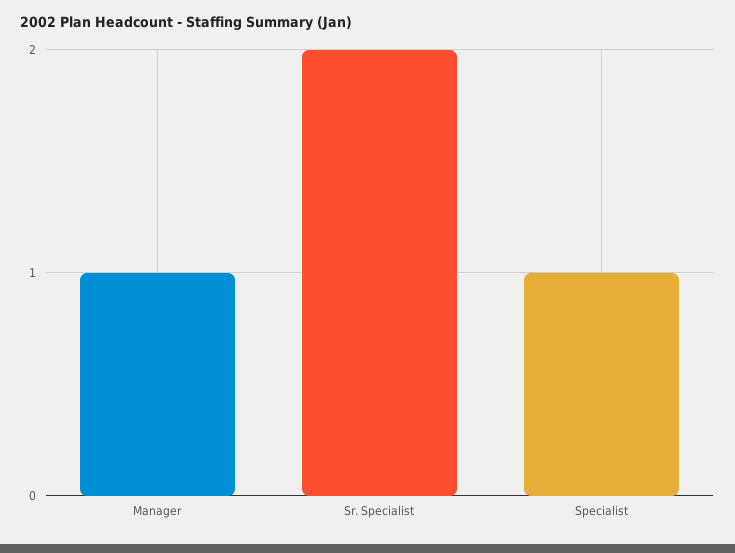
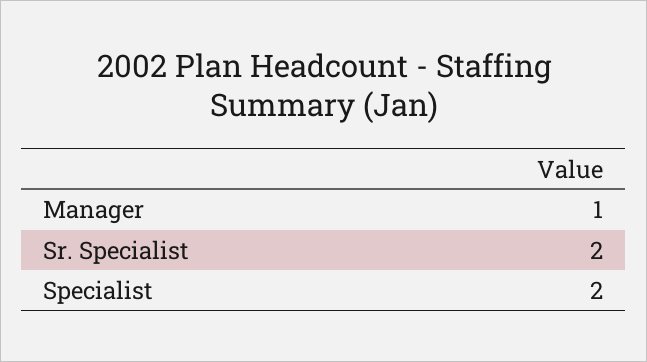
Specialist: 1 -> 2

